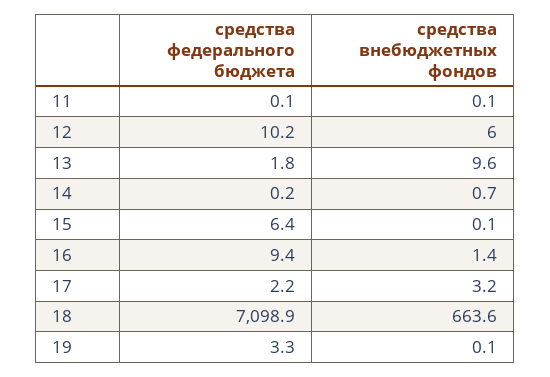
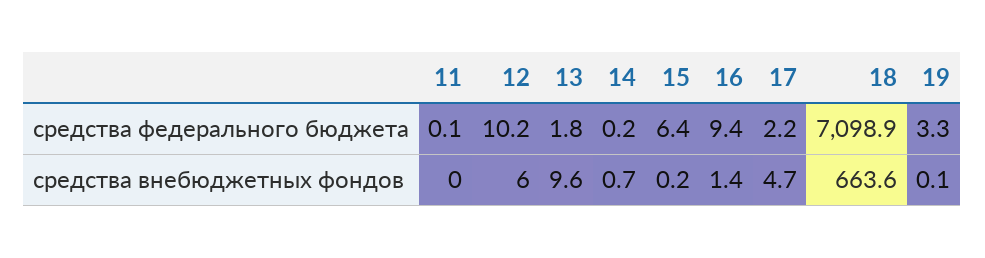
средства внебюджетных фондов, 11: 0.1 -> 0
средства внебюджетных фондов, 15: 0.1 -> 0.2
средства внебюджетных фондов, 17: 3.2 -> 4.7

